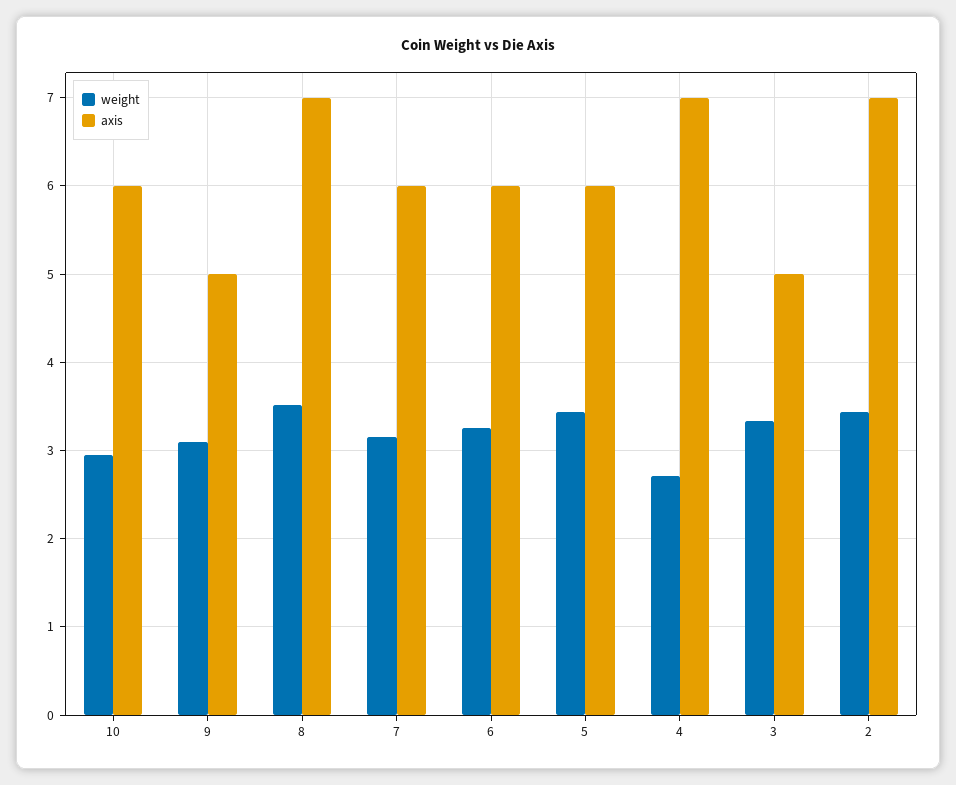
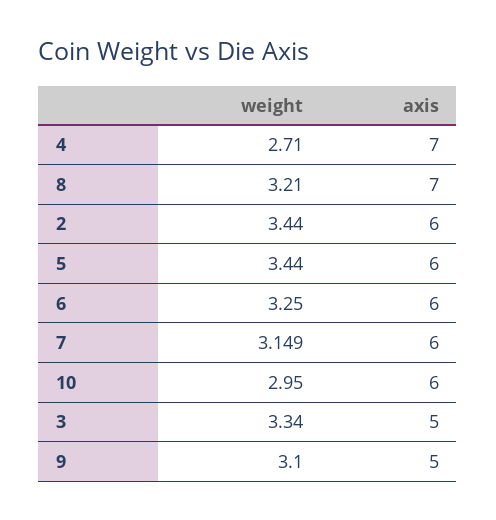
weight, 8: 3.5 -> 3.21
axis, 2: 7 -> 6

